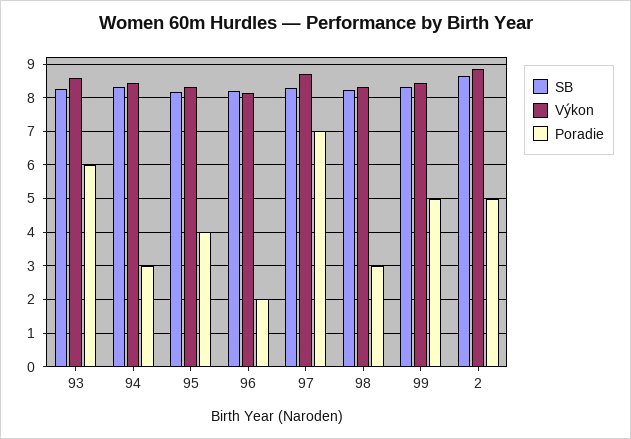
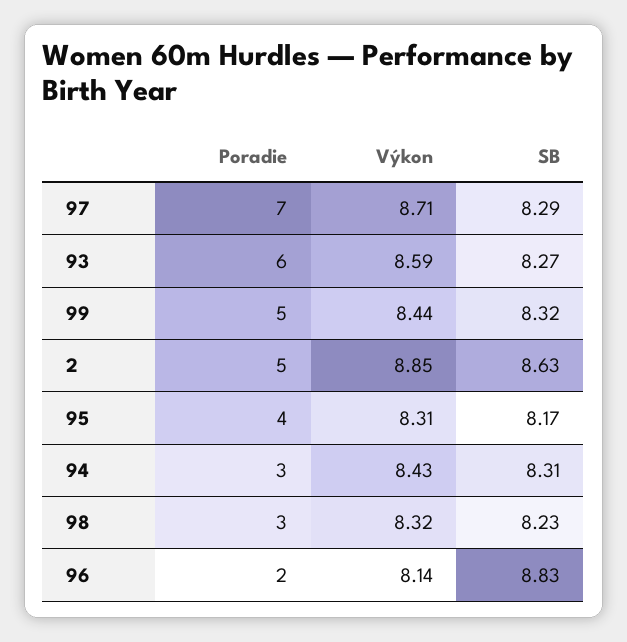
SB, 96: 8.2 -> 8.83

